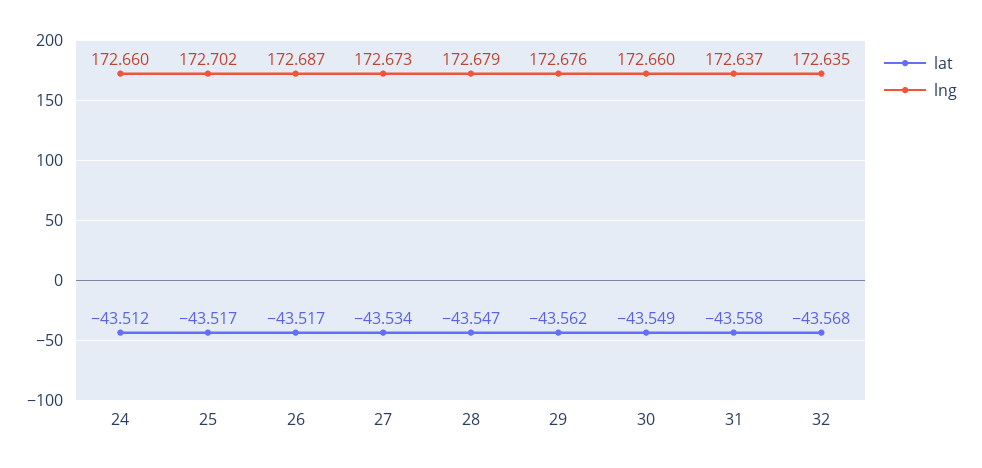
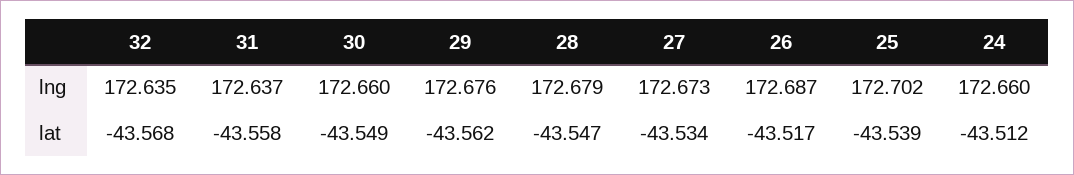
lat, 25: -43.517 -> -43.539

